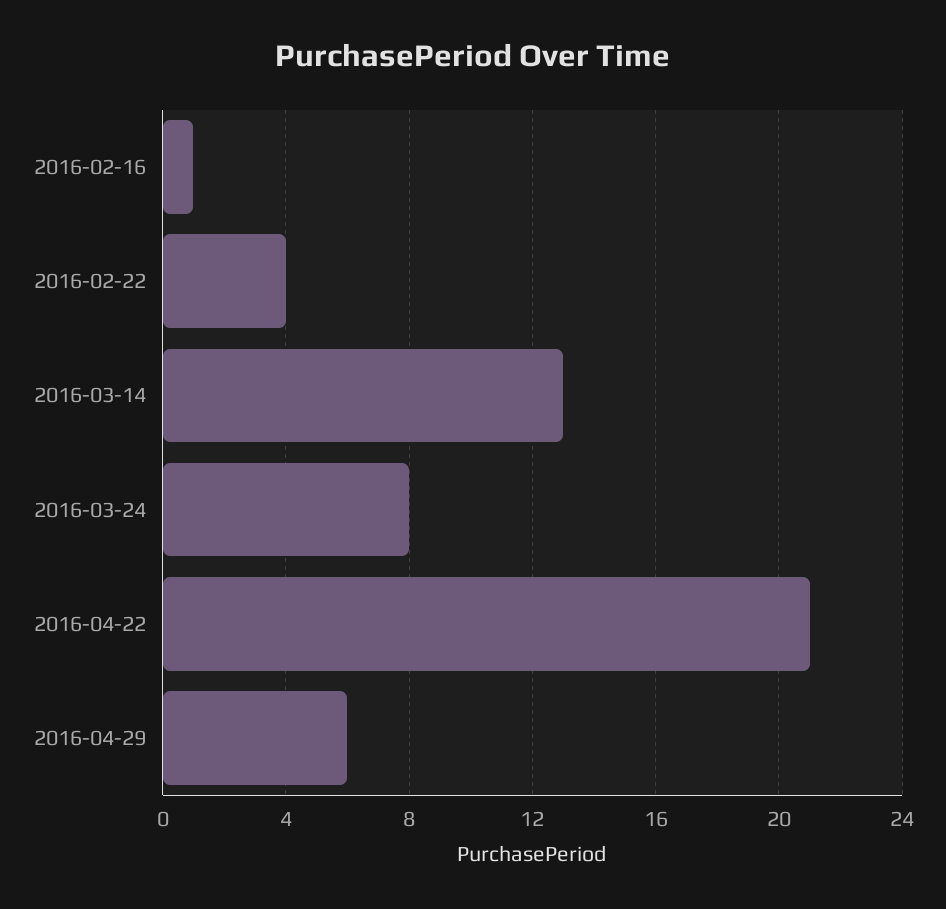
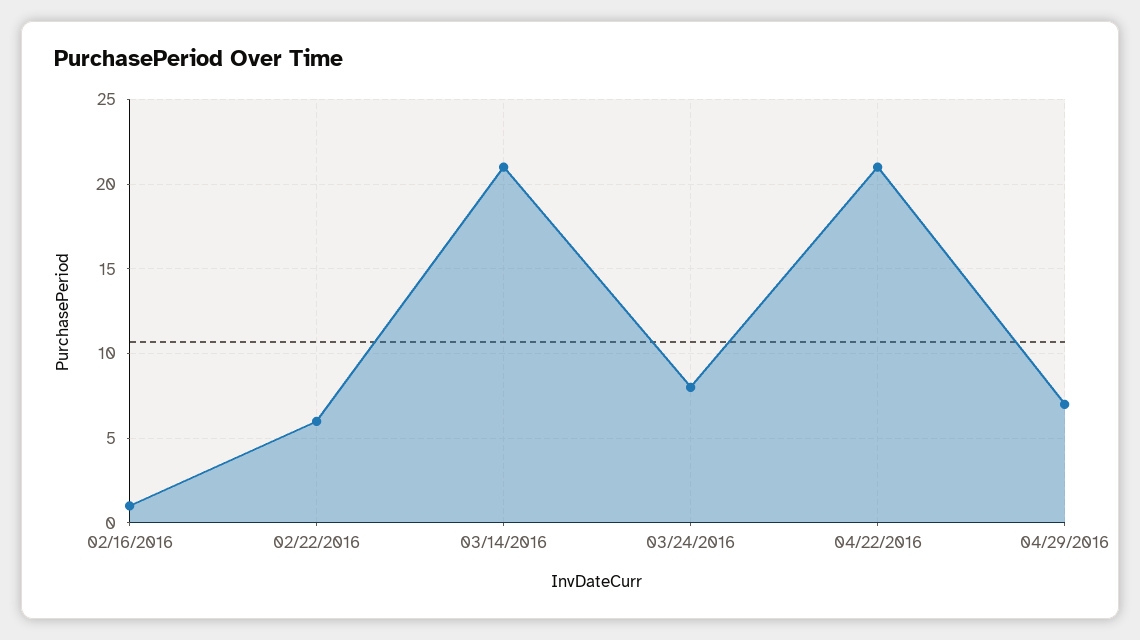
2016-02-22: 4 -> 6
2016-03-14: 13 -> 21
2016-04-29: 6 -> 7

